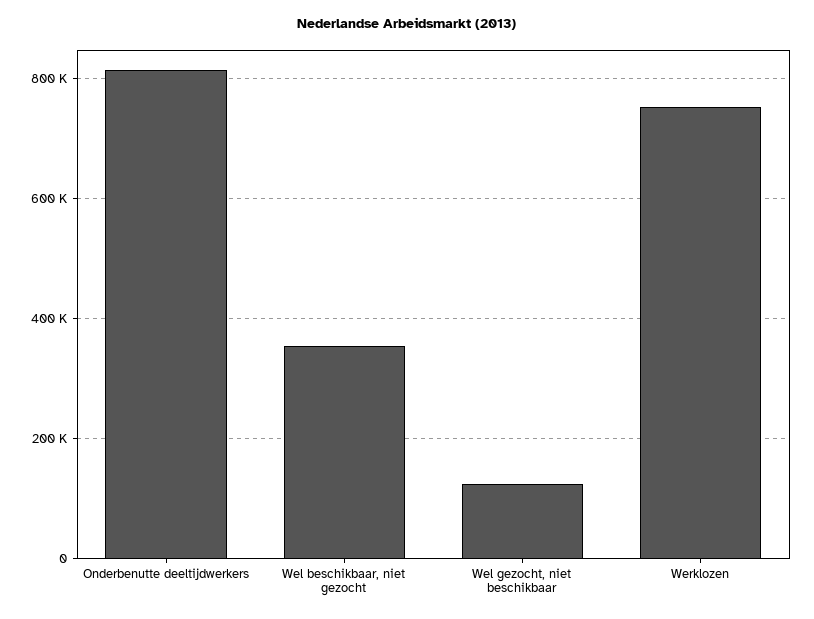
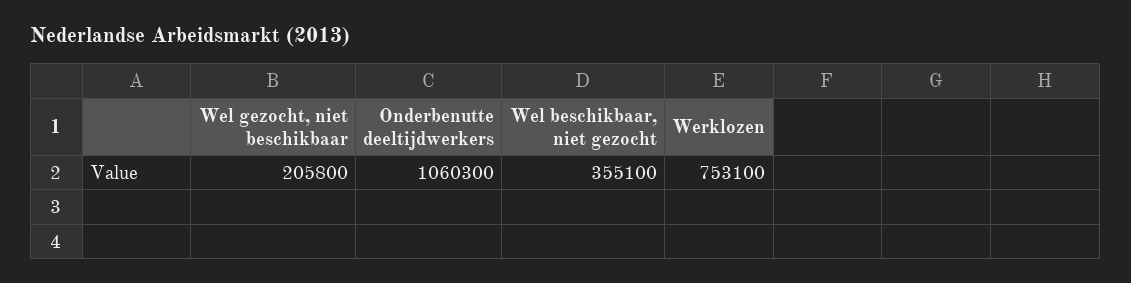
Onderbenutte deeltijdwerkers: 820000 -> 1060300
Wel gezocht, niet beschikbaar: 120000 -> 205800

